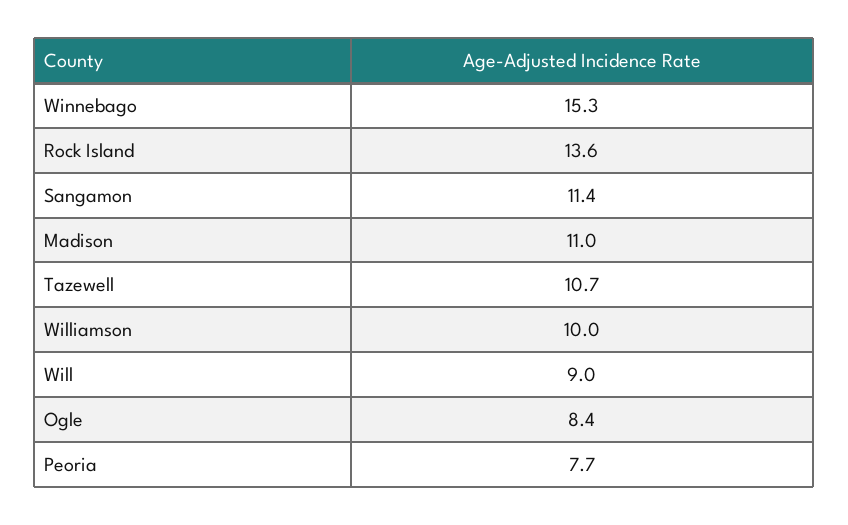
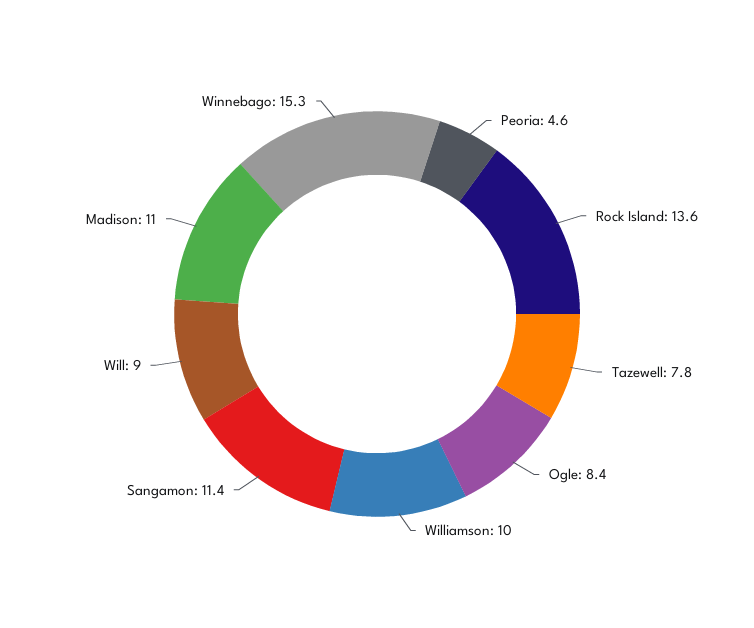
Tazewell: 10.7 -> 7.8
Peoria: 7.7 -> 4.6

